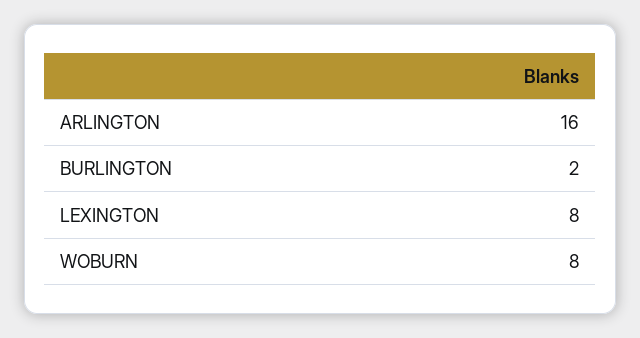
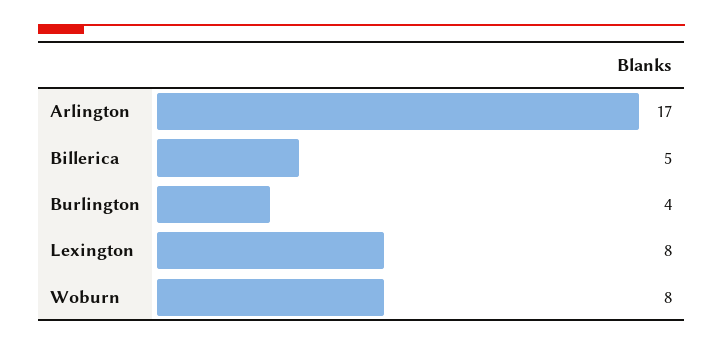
ARLINGTON: 16 -> 17
BURLINGTON: 2 -> 4
Billerica: none -> 5

